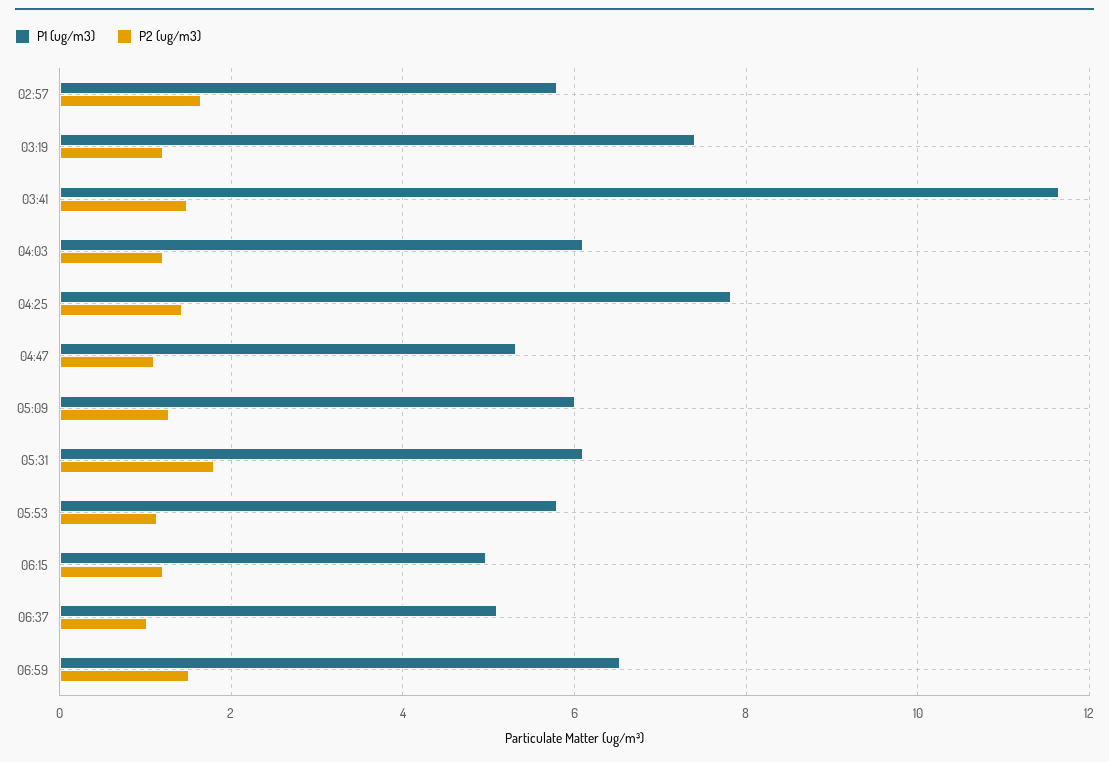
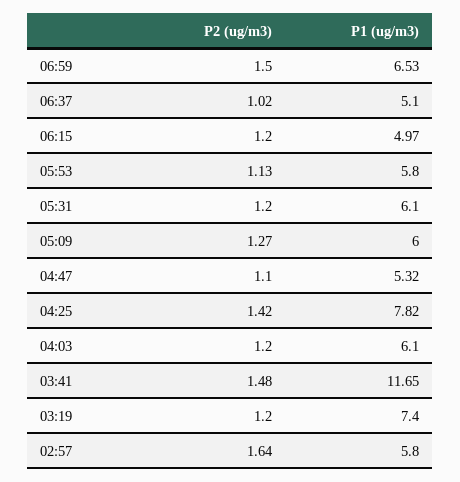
P2 (ug/m3), 05:31: 1.8 -> 1.2

